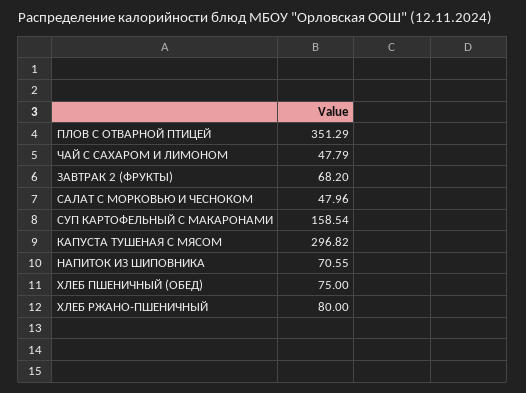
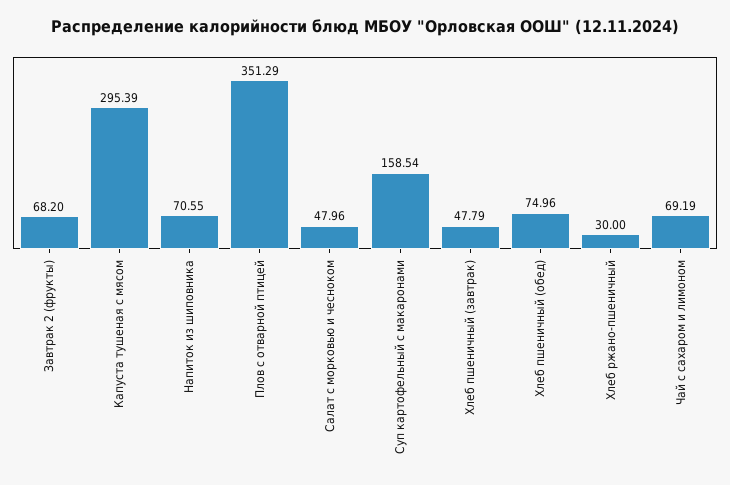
ЧАЙ С САХАРОМ И ЛИМОНОМ: 47.79 -> 69.19
КАПУСТА ТУШЕНАЯ С МЯСОМ: 296.82 -> 295.39
ХЛЕБ ПШЕНИЧНЫЙ (ОБЕД): 75 -> 74.96
ХЛЕБ РЖАНО-ПШЕНИЧНЫЙ: 80 -> 30
Хлеб пшеничный (завтрак): none -> 47.79

